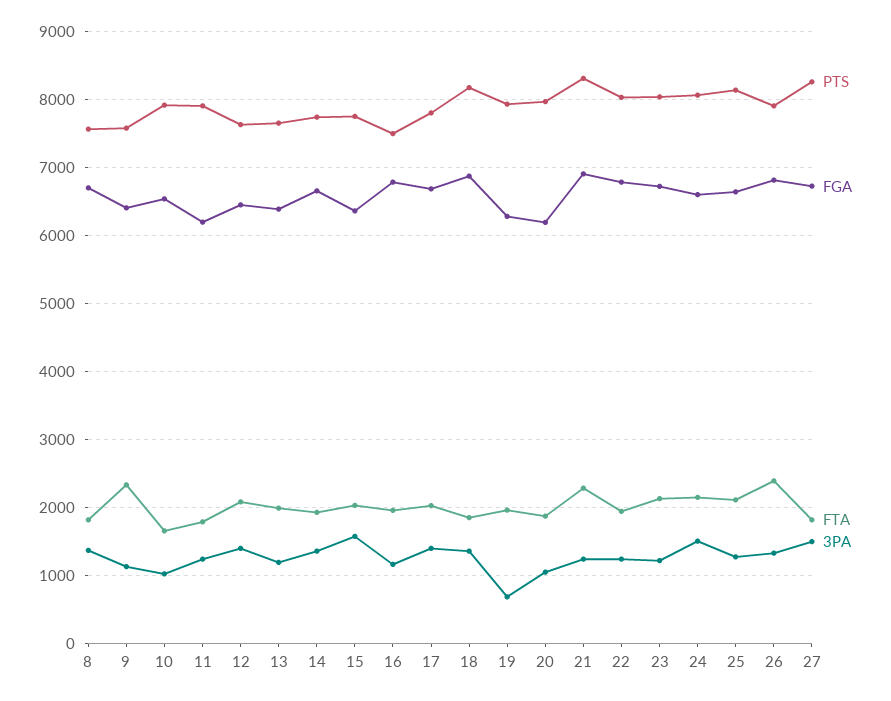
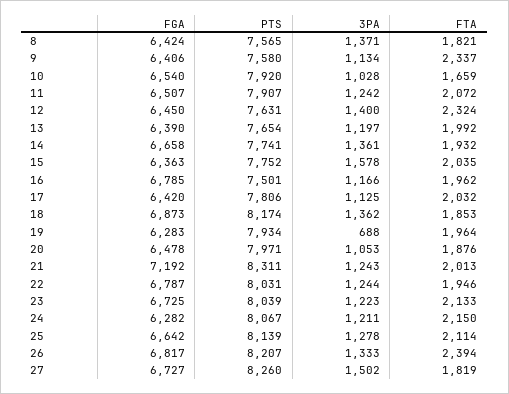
FGA, 8: 6700 -> 6424
FGA, 11: 6200 -> 6507
FTA, 11: 1800 -> 2072
FTA, 12: 2100 -> 2324
FGA, 17: 6700 -> 6420
3PA, 17: 1400 -> 1125
FGA, 20: 6200 -> 6478
FGA, 21: 6900 -> 7192
FTA, 21: 2300 -> 2013
FGA, 24: 6600 -> 6282
3PA, 24: 1500 -> 1211
PTS, 26: 7900 -> 8207

